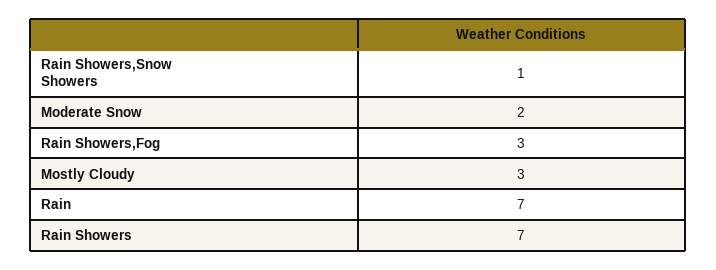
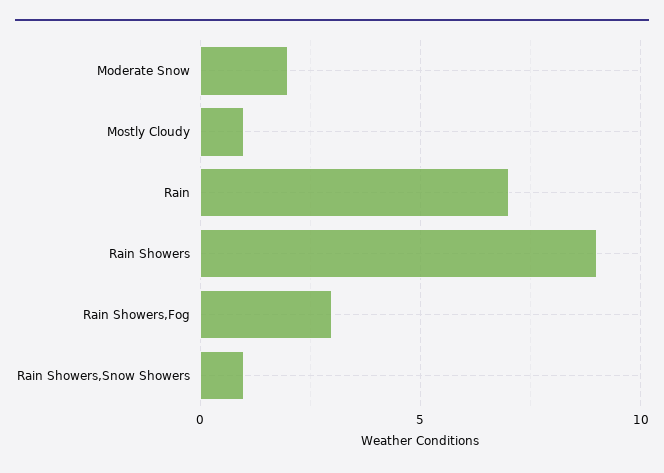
Mostly Cloudy: 3 -> 1
Rain Showers: 7 -> 9

